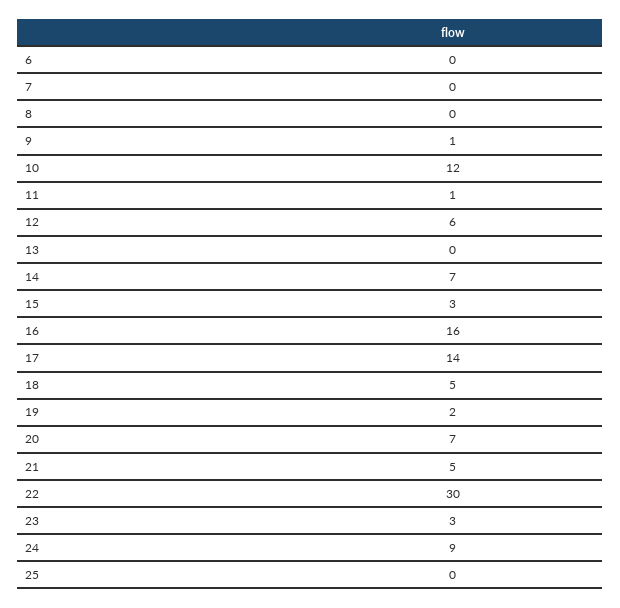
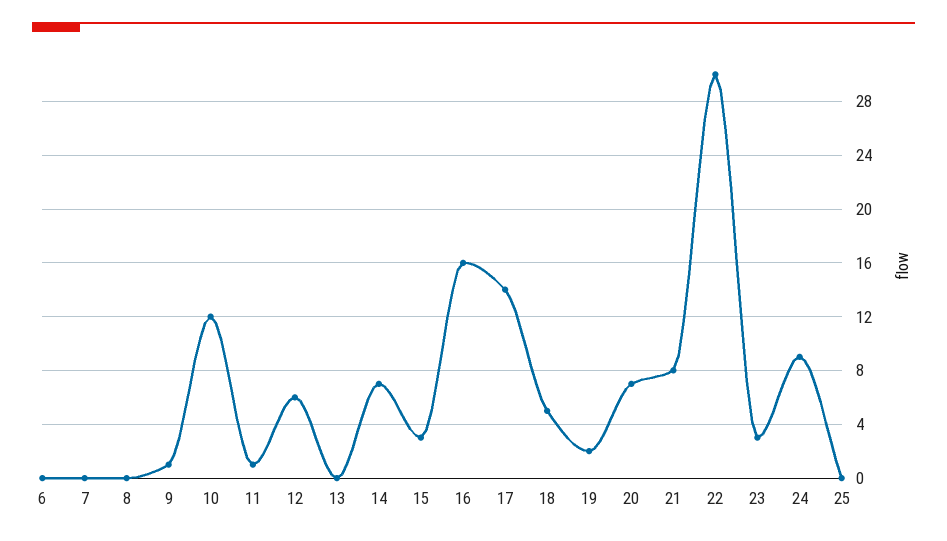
21: 5 -> 8

